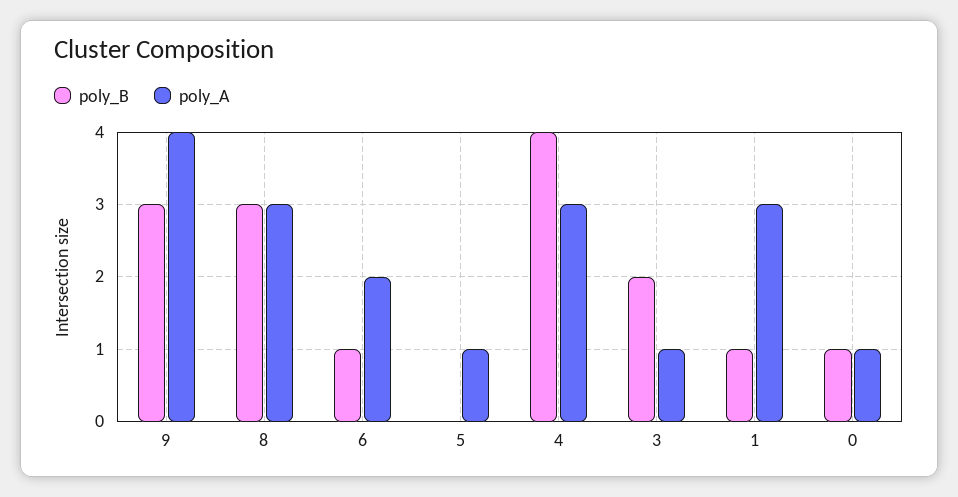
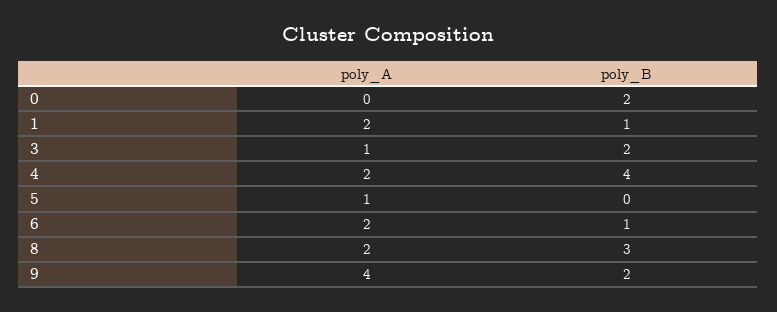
poly_B, 9: 3 -> 2
poly_A, 8: 3 -> 2
poly_A, 4: 3 -> 2
poly_A, 1: 3 -> 2
poly_B, 0: 1 -> 2
poly_A, 0: 1 -> 0

